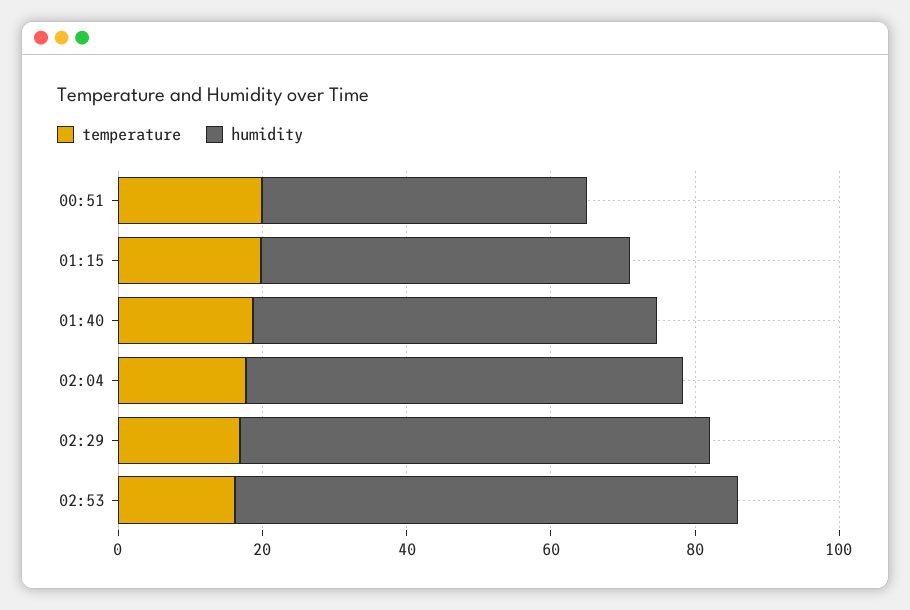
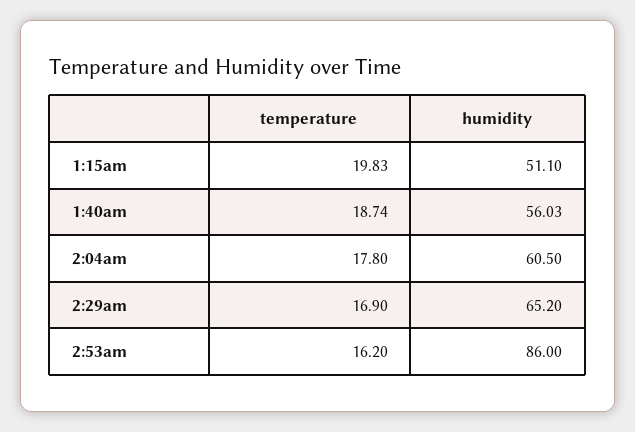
temperature, 00:51: 20 -> none
humidity, 00:51: 45 -> none
humidity, 02:53: 70 -> 86

